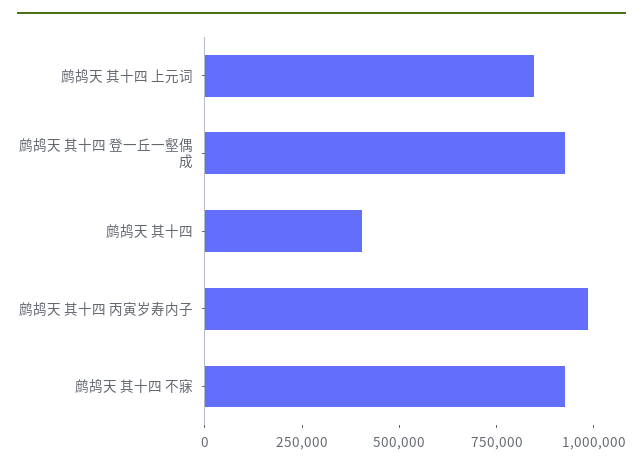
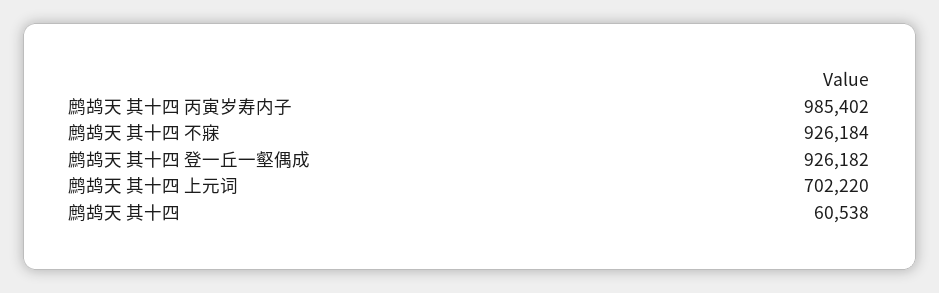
鹧鸪天 其十四 上元词: 850000 -> 702220
鹧鸪天 其十四: 400000 -> 60538

